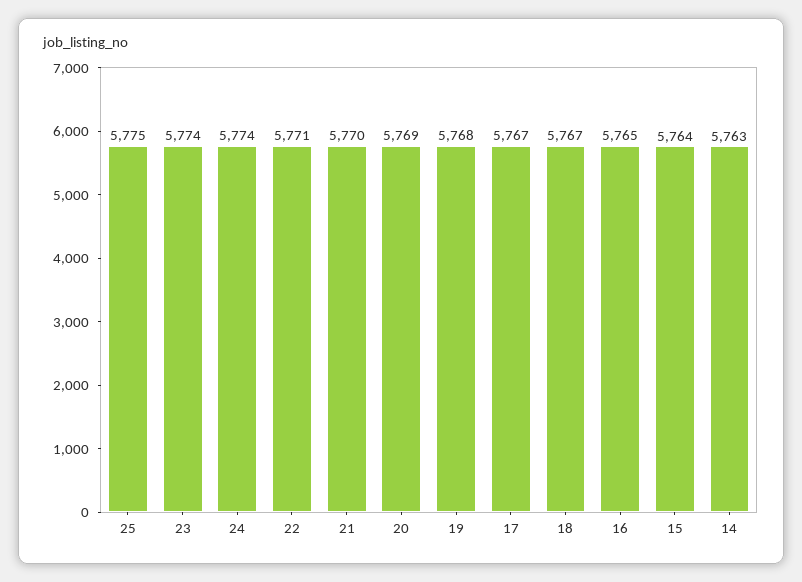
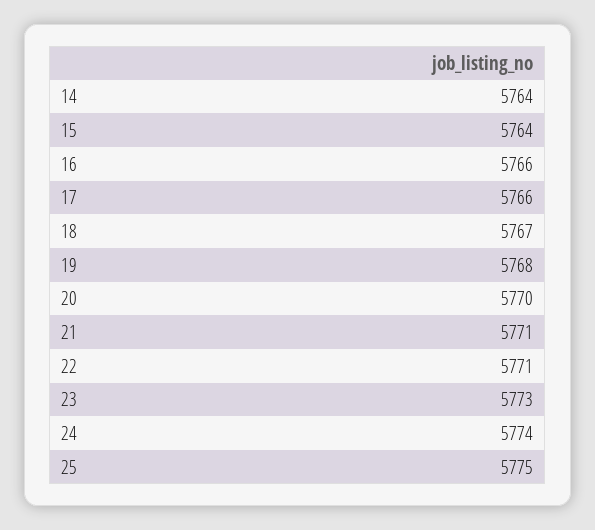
23: 5774 -> 5773
21: 5770 -> 5771
20: 5769 -> 5770
17: 5767 -> 5766
16: 5765 -> 5766
14: 5763 -> 5764

